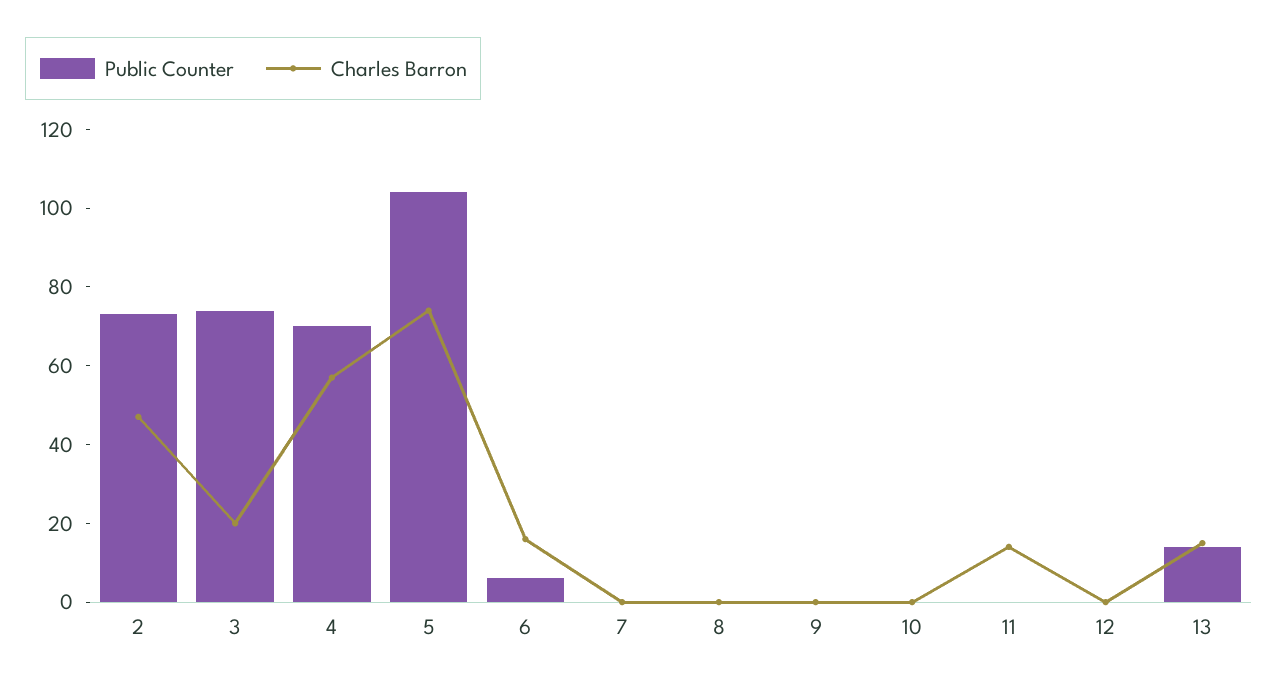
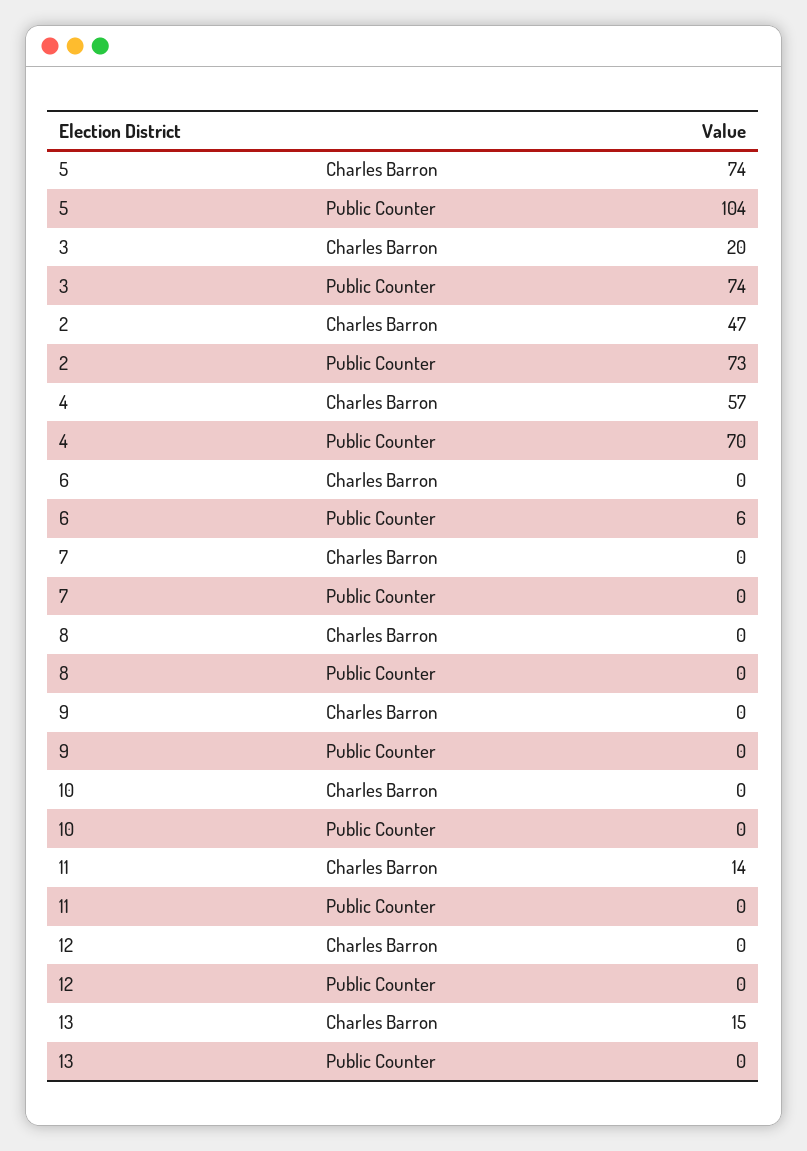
Charles Barron, 6: 15 -> 0
Public Counter, 13: 15 -> 0

